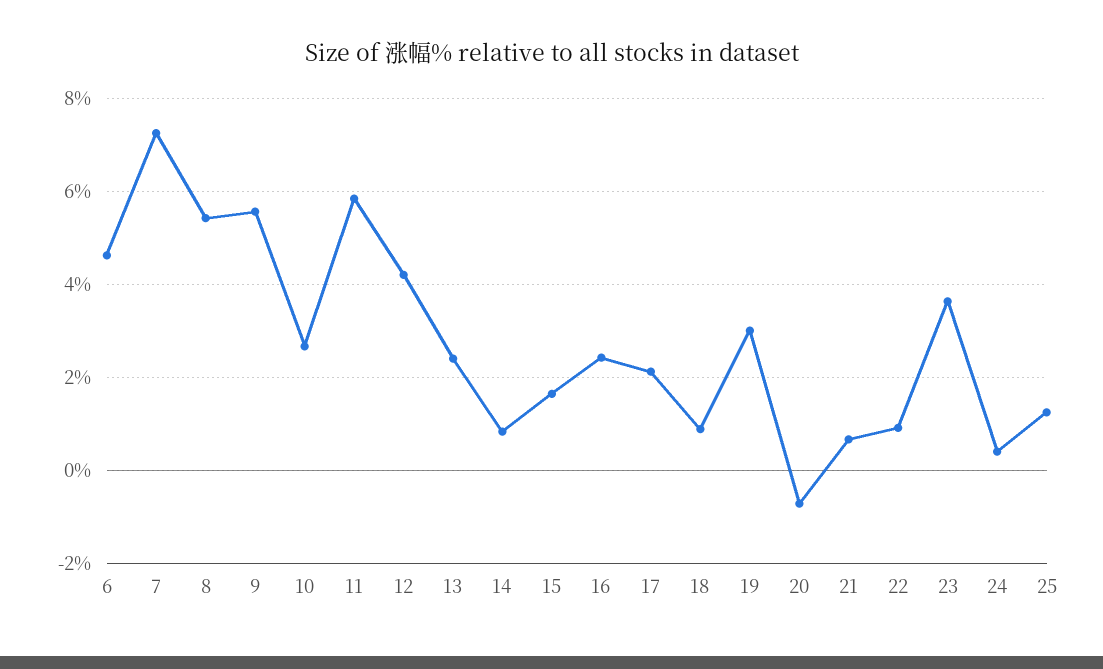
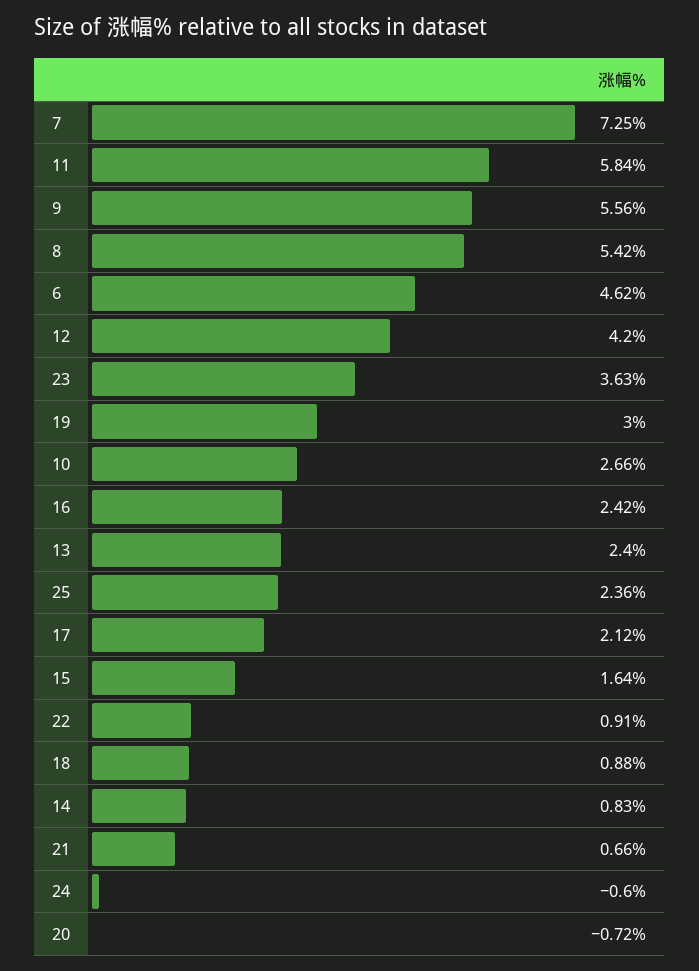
24: 0.4 -> -0.6
25: 1.2 -> 2.36

